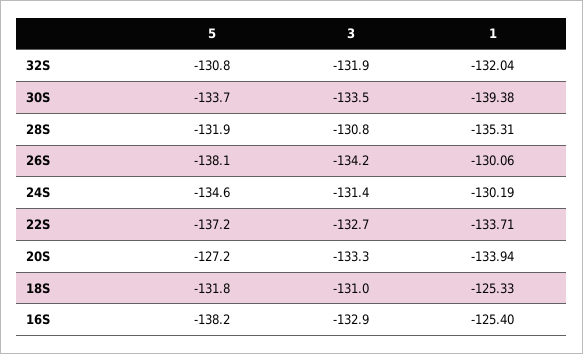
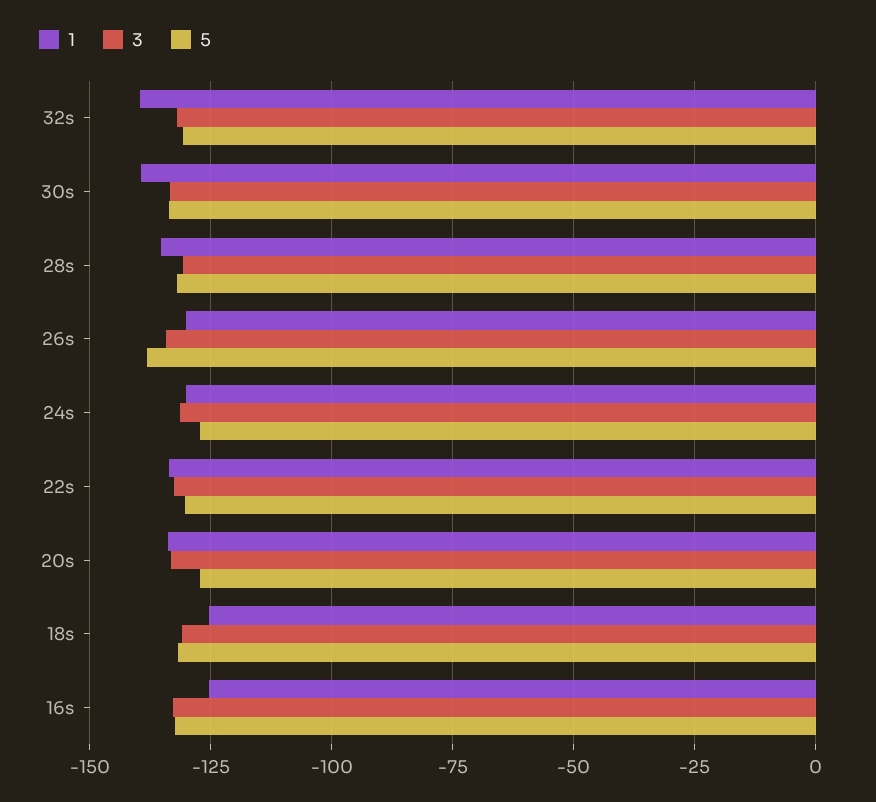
1, 32S: -132.04 -> -140
5, 24S: -134.6 -> -127.5
5, 22S: -137.2 -> -130
5, 16S: -138.2 -> -132.5

